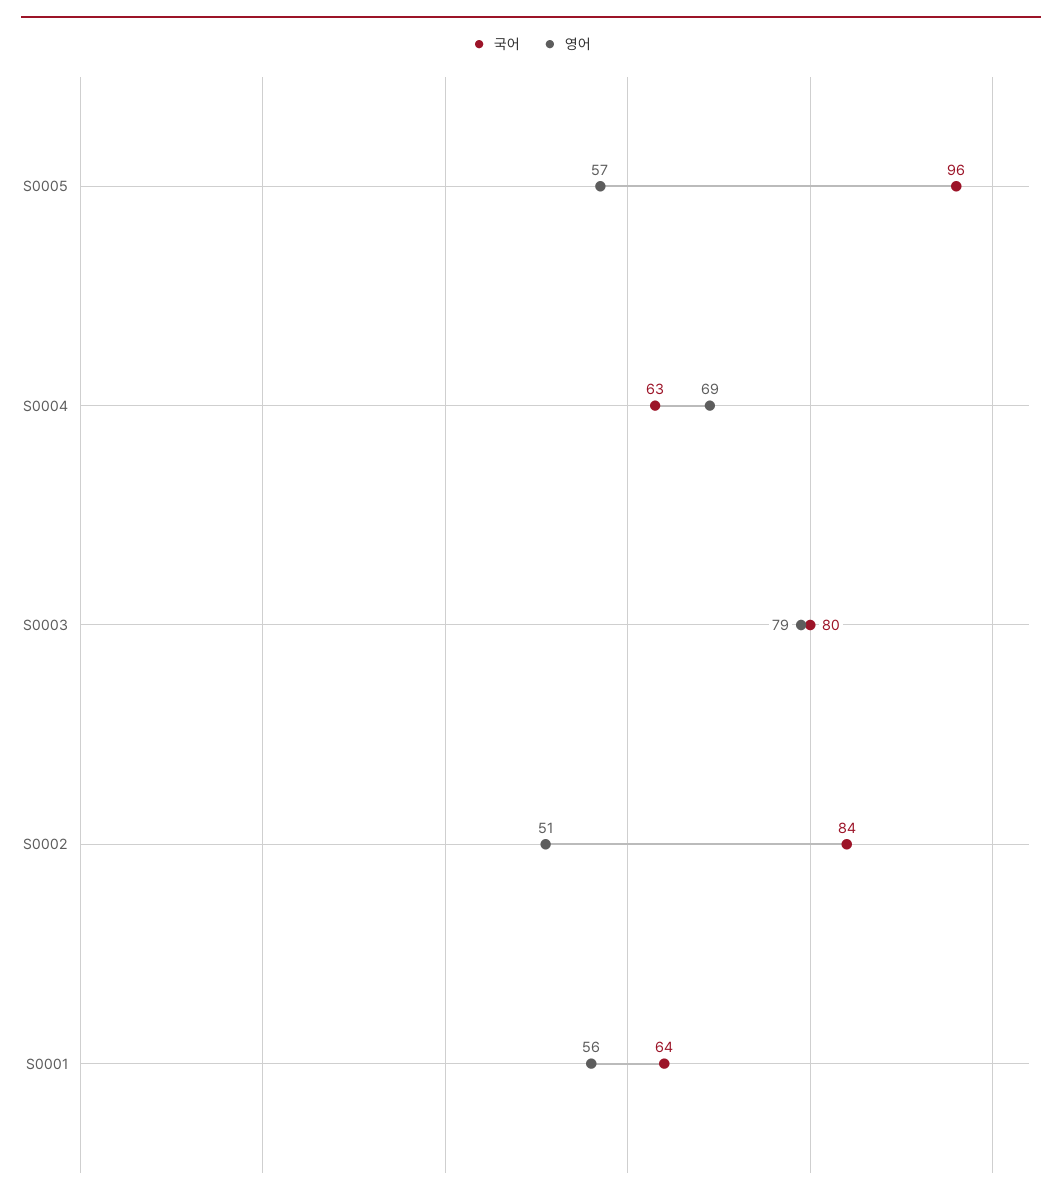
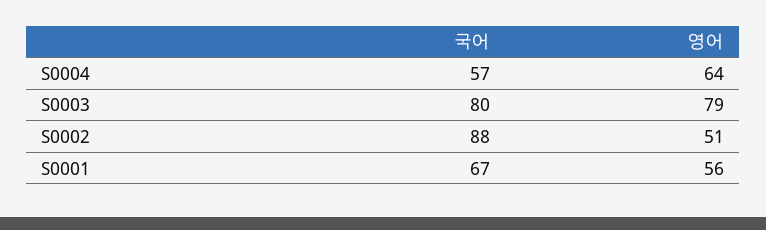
국어, S0005: 96 -> none
영어, S0005: 57 -> none
국어, S0004: 63 -> 57
영어, S0004: 69 -> 64
국어, S0002: 84 -> 88
국어, S0001: 64 -> 67

